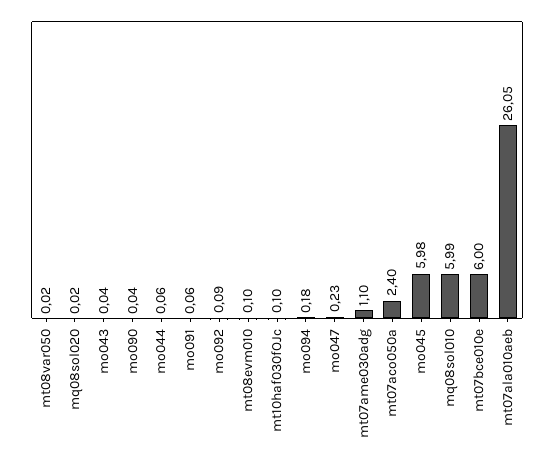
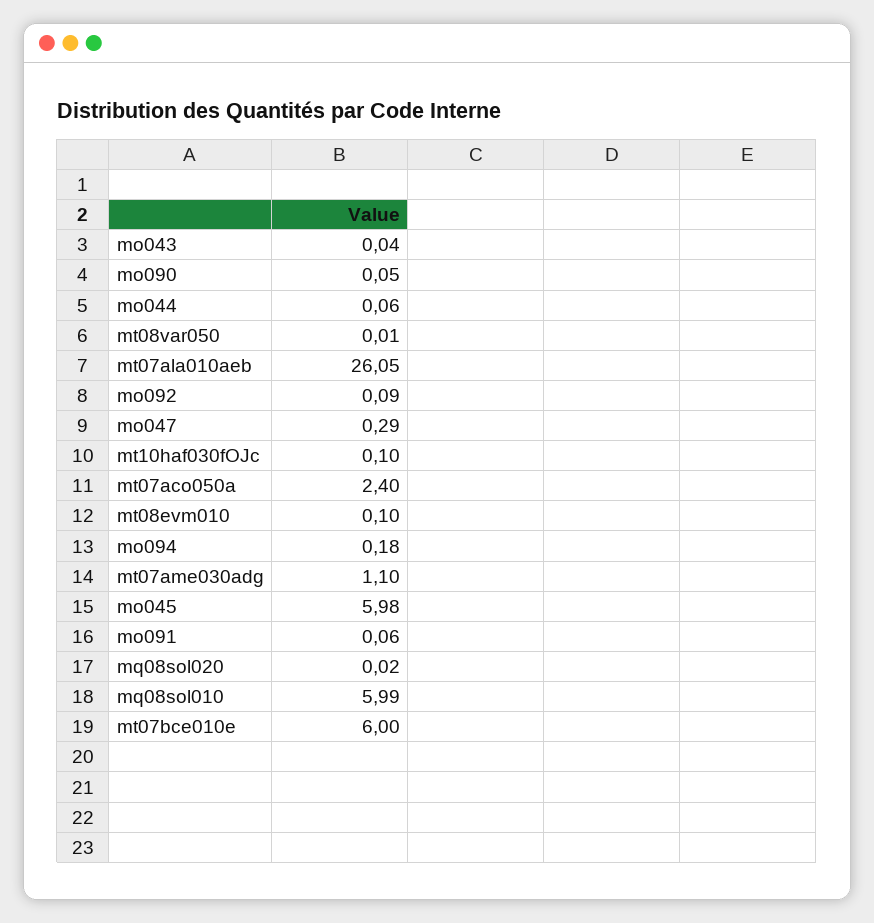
mt08var050: 0.02 -> 0.01
mo090: 0.04 -> 0.05
mo047: 0.23 -> 0.29

